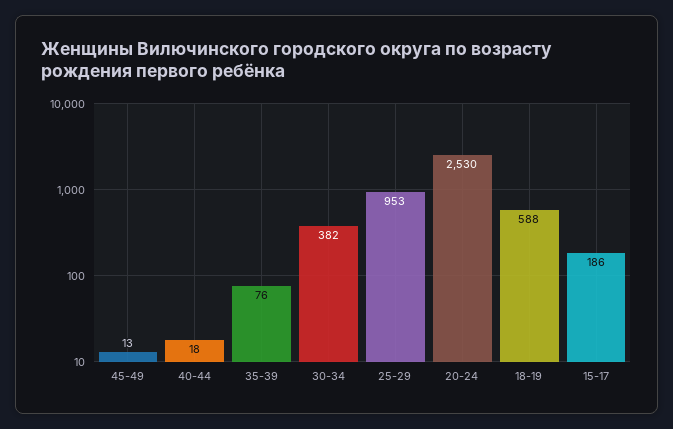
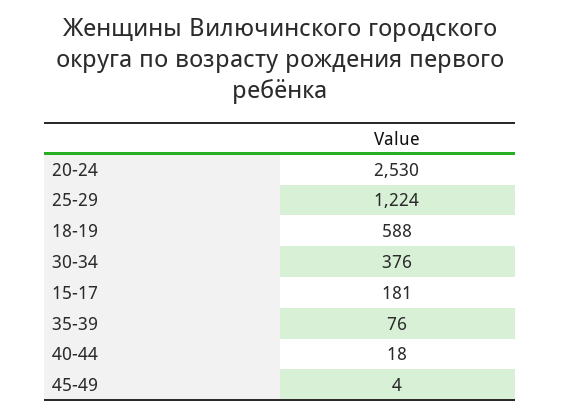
45-49: 13 -> 4
30-34: 382 -> 376
25-29: 953 -> 1224
15-17: 186 -> 181

